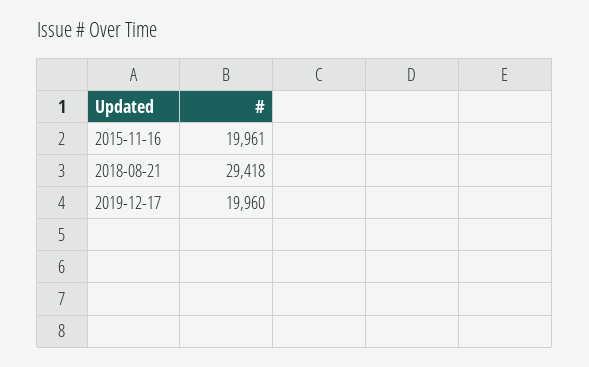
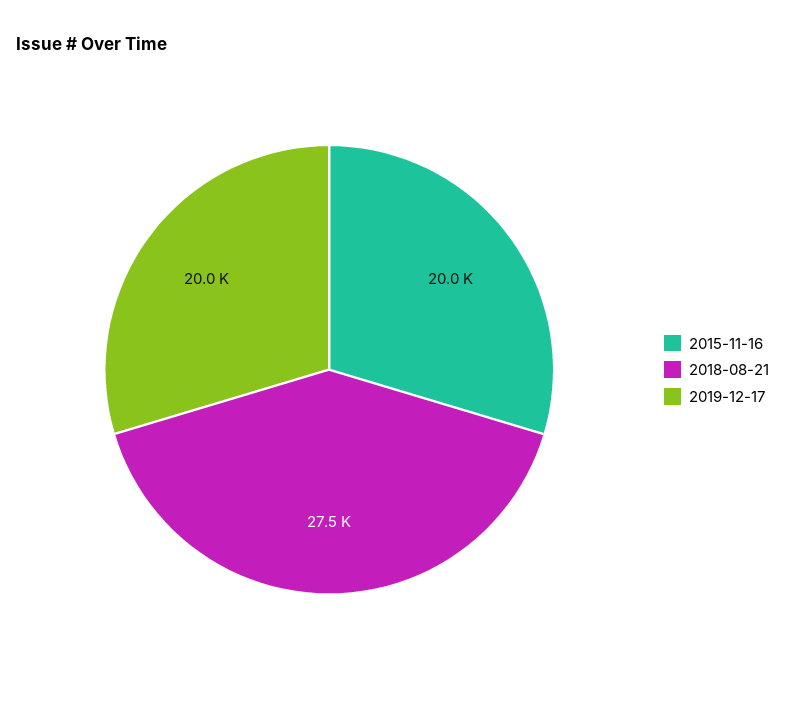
2018-08-21: 29418 -> 27500

